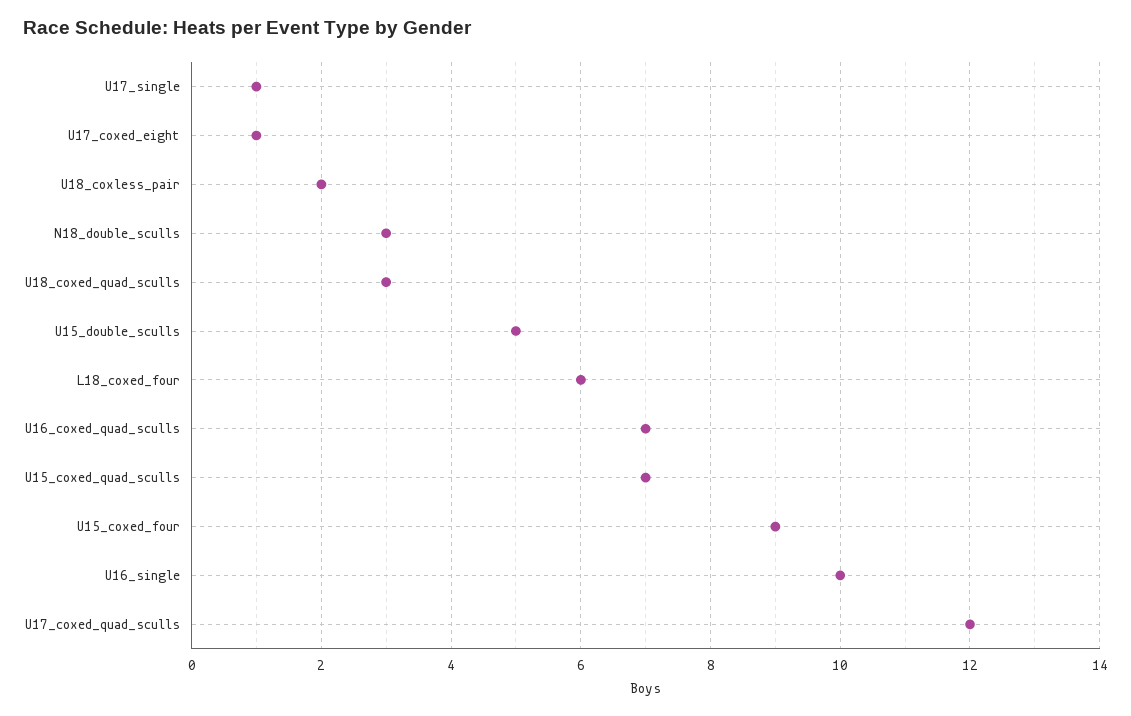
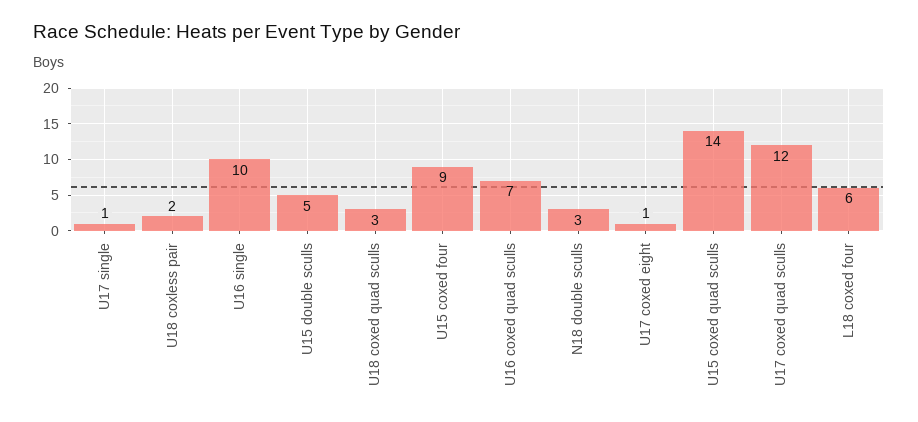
U15_coxed_quad_sculls: 7 -> 14

